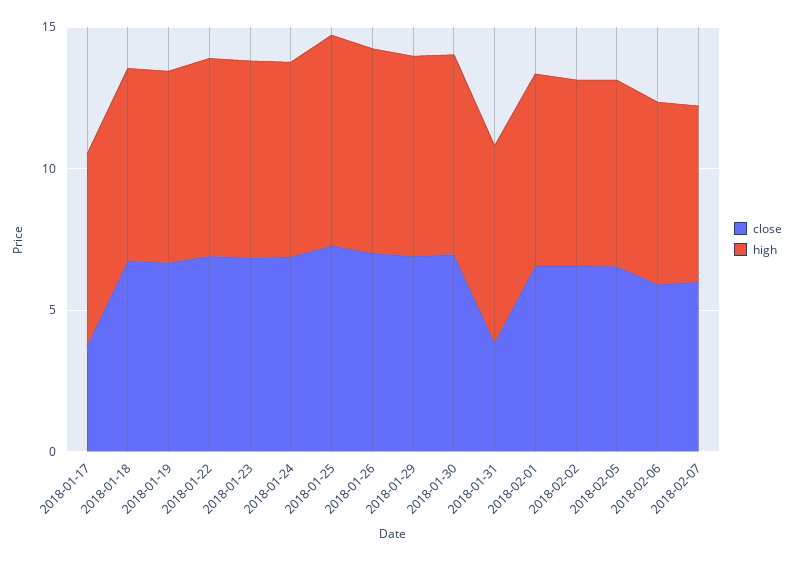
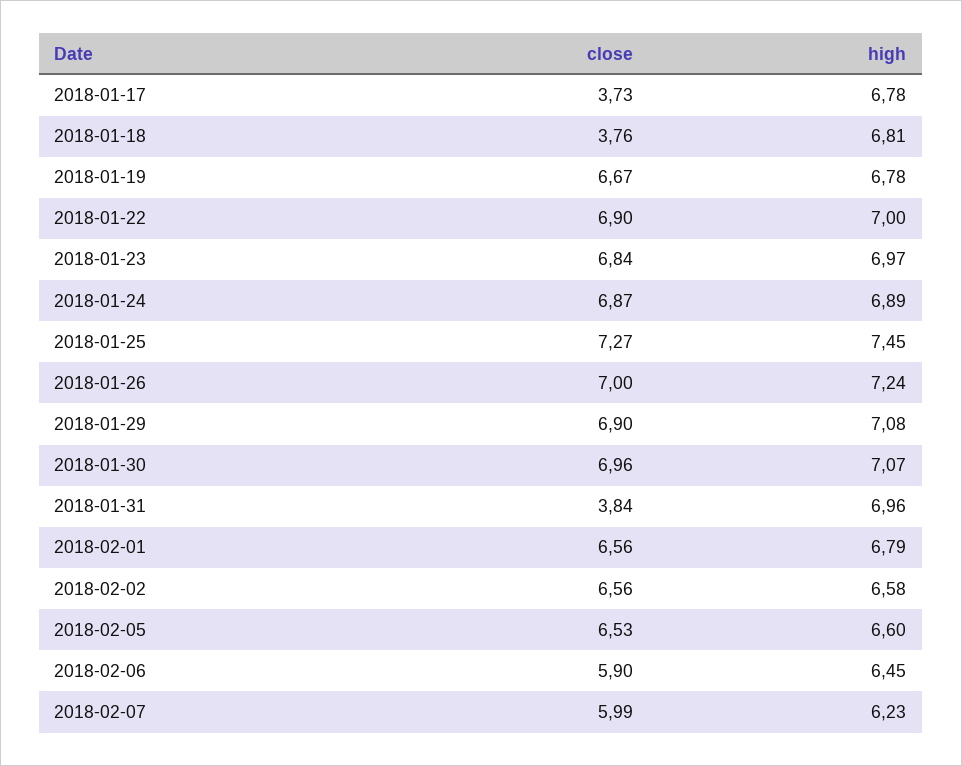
close, 2018-01-18: 7 -> 3.76

